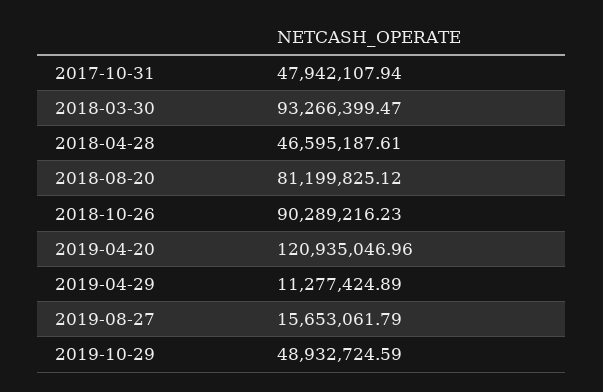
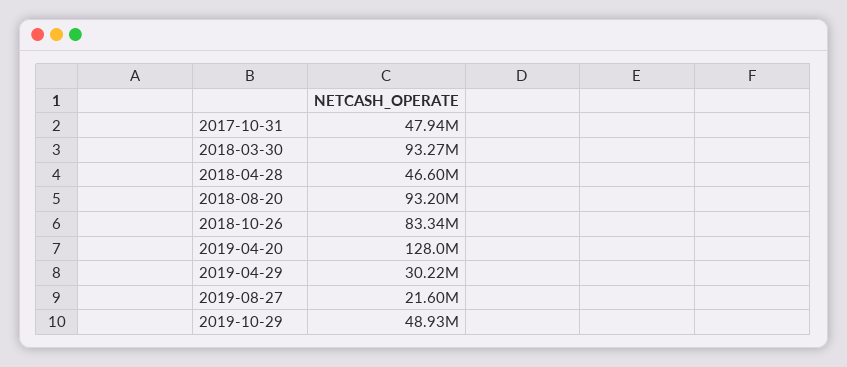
2018-08-20: 81199825.12 -> 93200000
2018-10-26: 90289216.23 -> 83340000
2019-04-20: 120935046.96 -> 128000000
2019-04-29: 11277424.89 -> 30220000
2019-08-27: 15653061.79 -> 21600000

